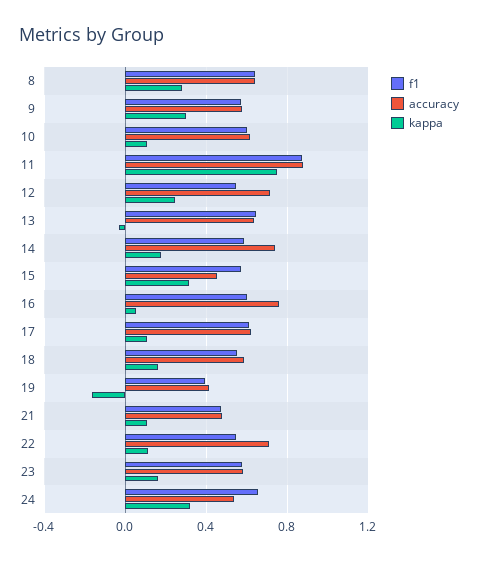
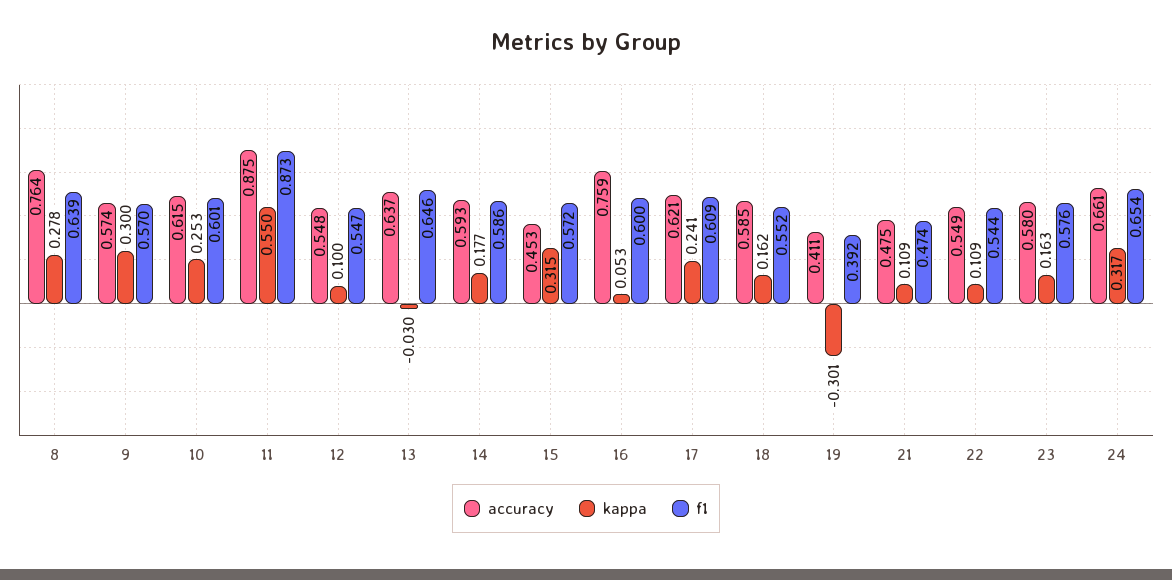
accuracy, 8: 0.65 -> 0.764
kappa, 10: 0.1 -> 0.253
kappa, 11: 0.75 -> 0.55
accuracy, 12: 0.7 -> 0.548
kappa, 12: 0.25 -> 0.1
accuracy, 14: 0.75 -> 0.593
kappa, 17: 0.1 -> 0.241
kappa, 19: -0.15 -> -0.301
accuracy, 22: 0.7 -> 0.549
accuracy, 24: 0.55 -> 0.661

